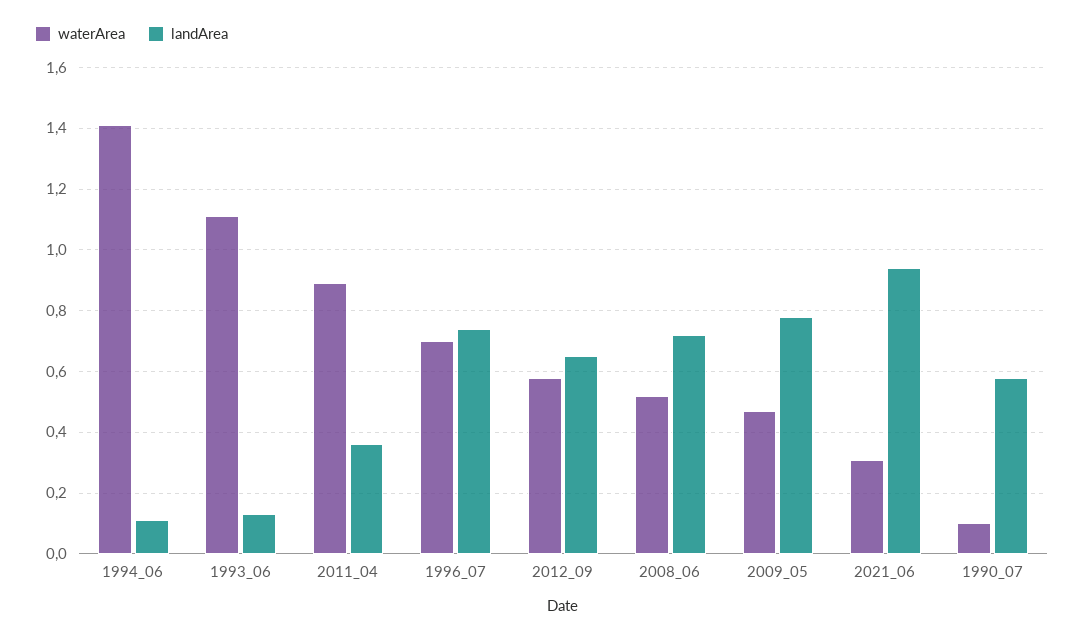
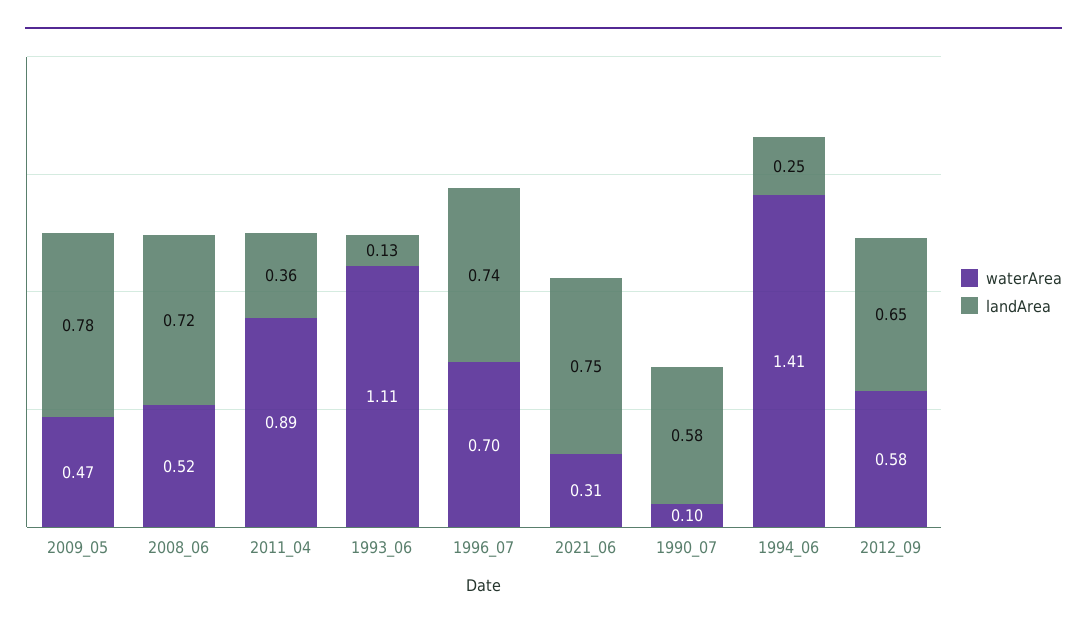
landArea, 1994_06: 0.1 -> 0.25
landArea, 2021_06: 0.95 -> 0.75

